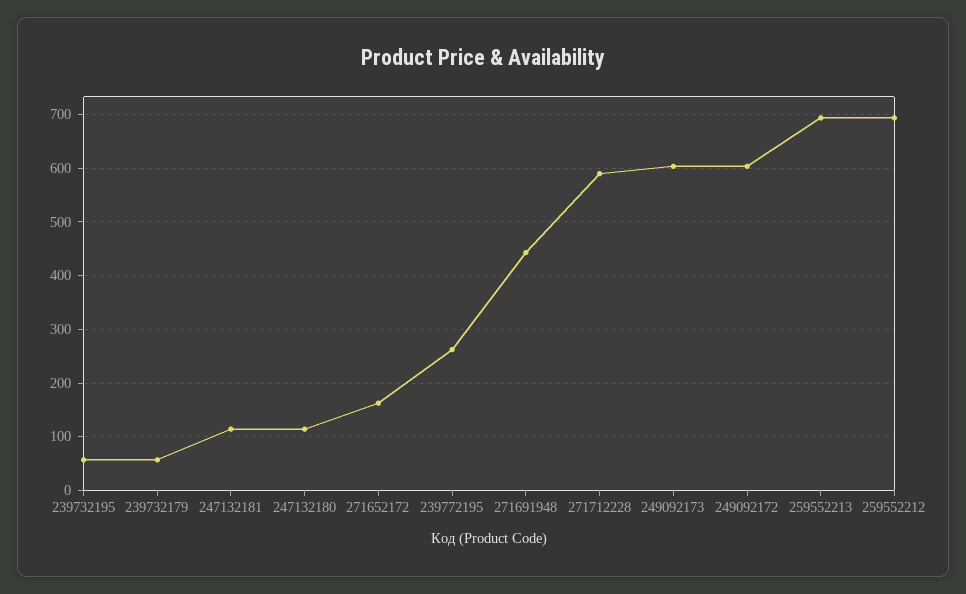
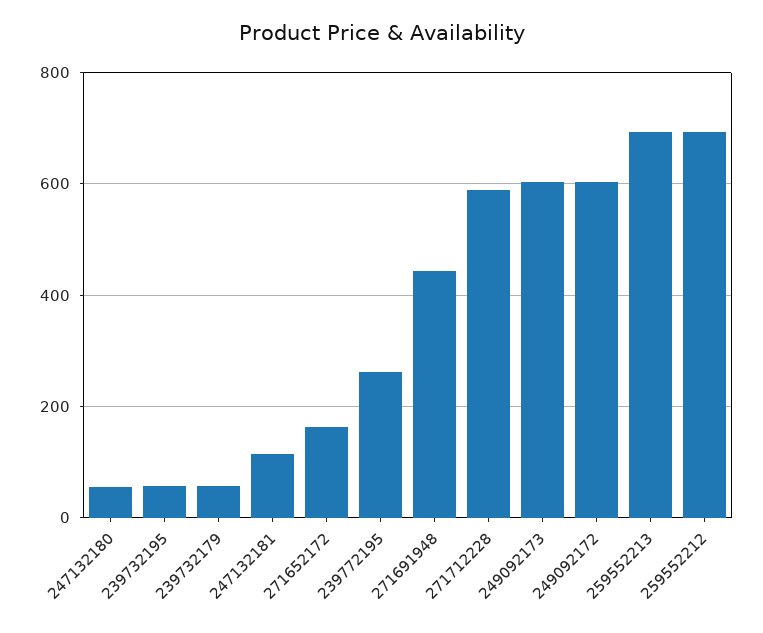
247132180: 120 -> 60

